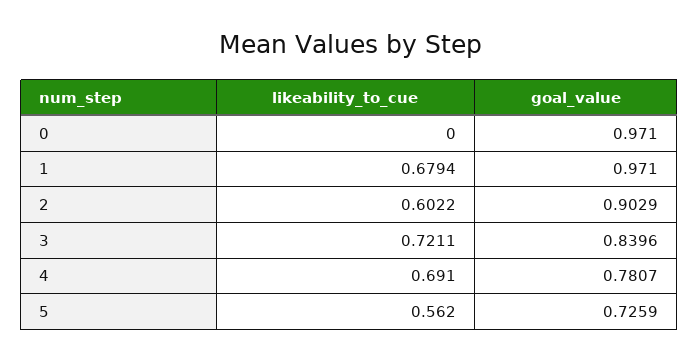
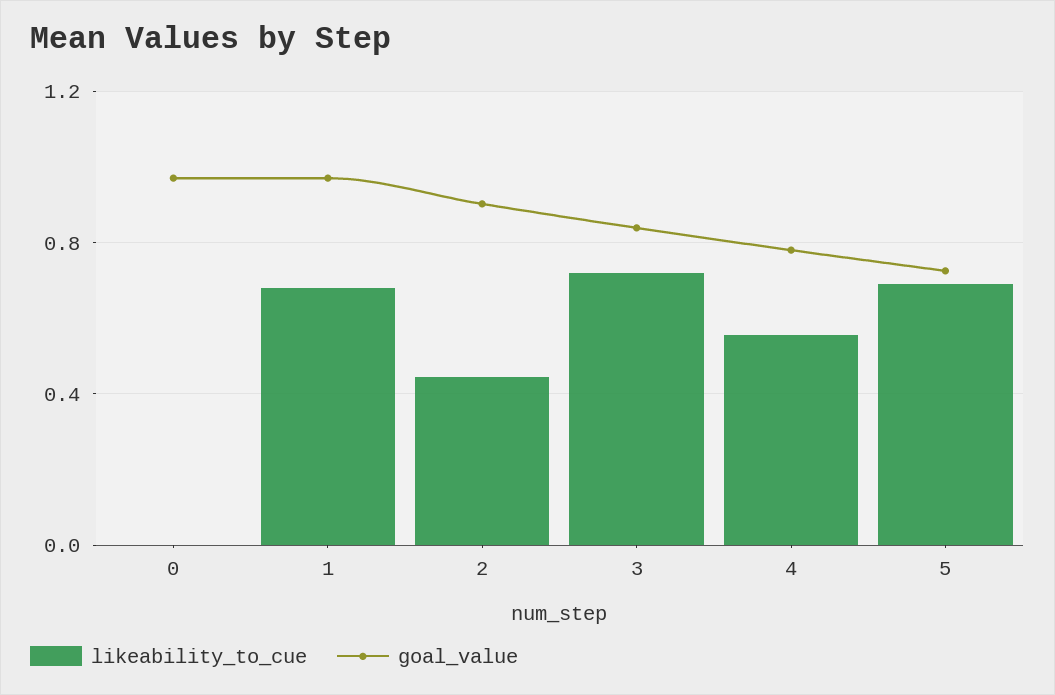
likeability_to_cue, 2: 0.6022 -> 0.45
likeability_to_cue, 4: 0.691 -> 0.55
likeability_to_cue, 5: 0.562 -> 0.7

